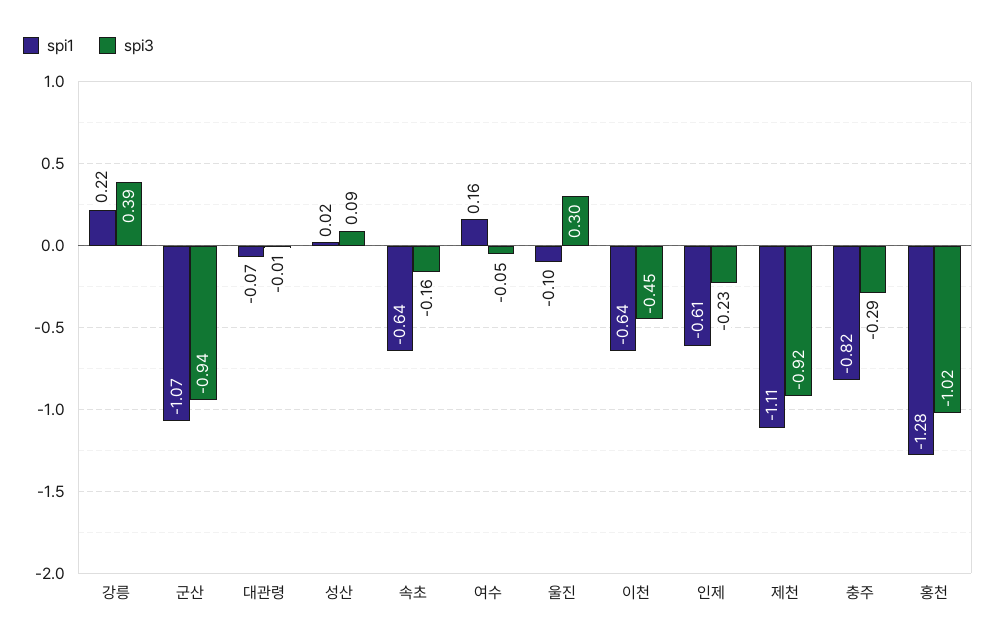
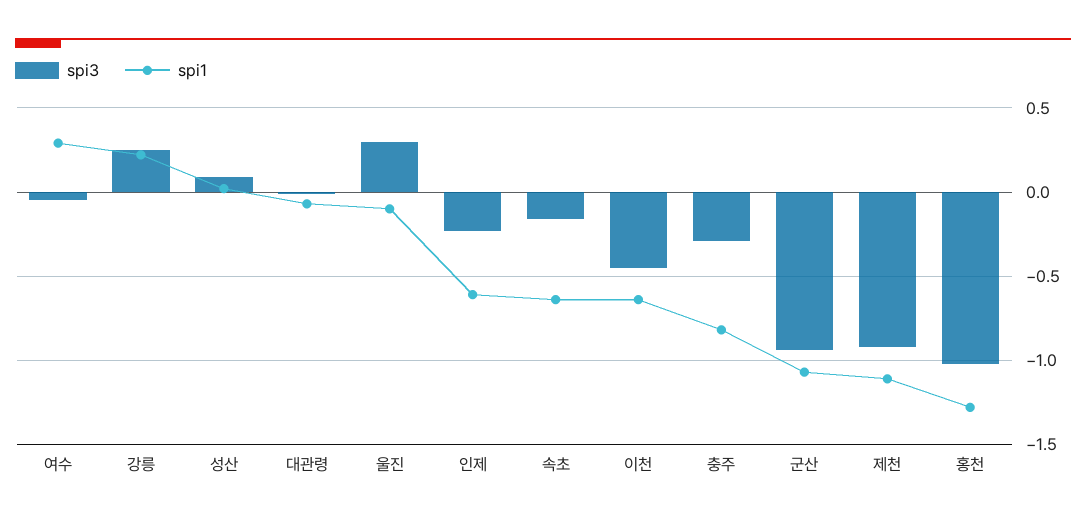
spi3, 강릉: 0.39 -> 0.25
spi1, 여수: 0.16 -> 0.3

